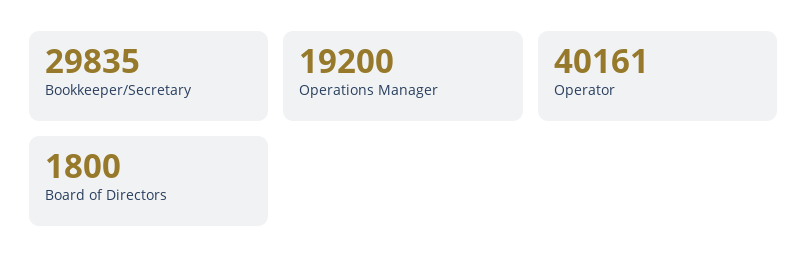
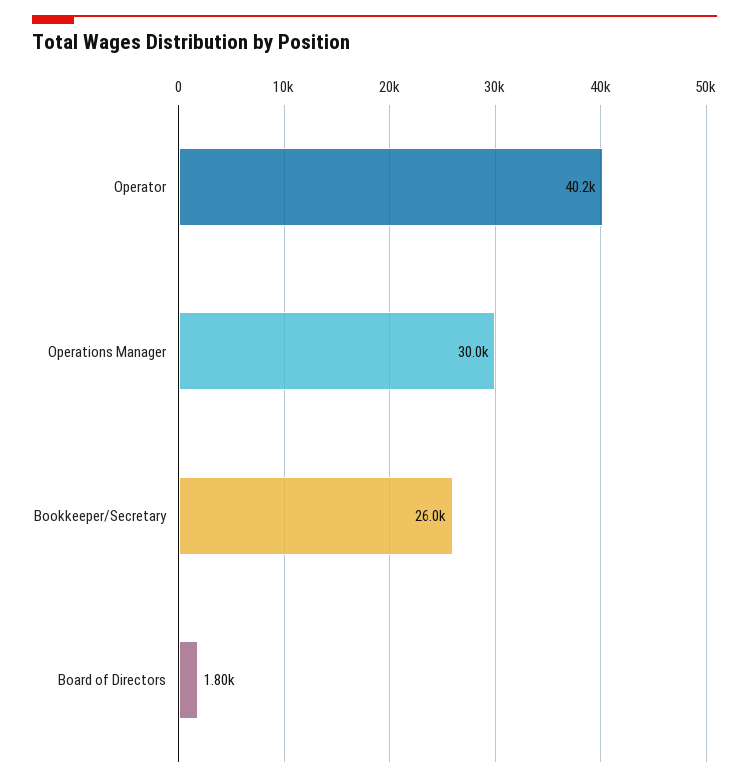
Bookkeeper/Secretary: 29835 -> 26000
Operations Manager: 19200 -> 30000

